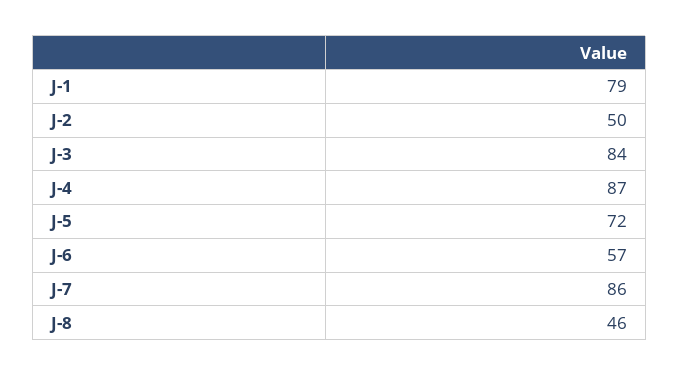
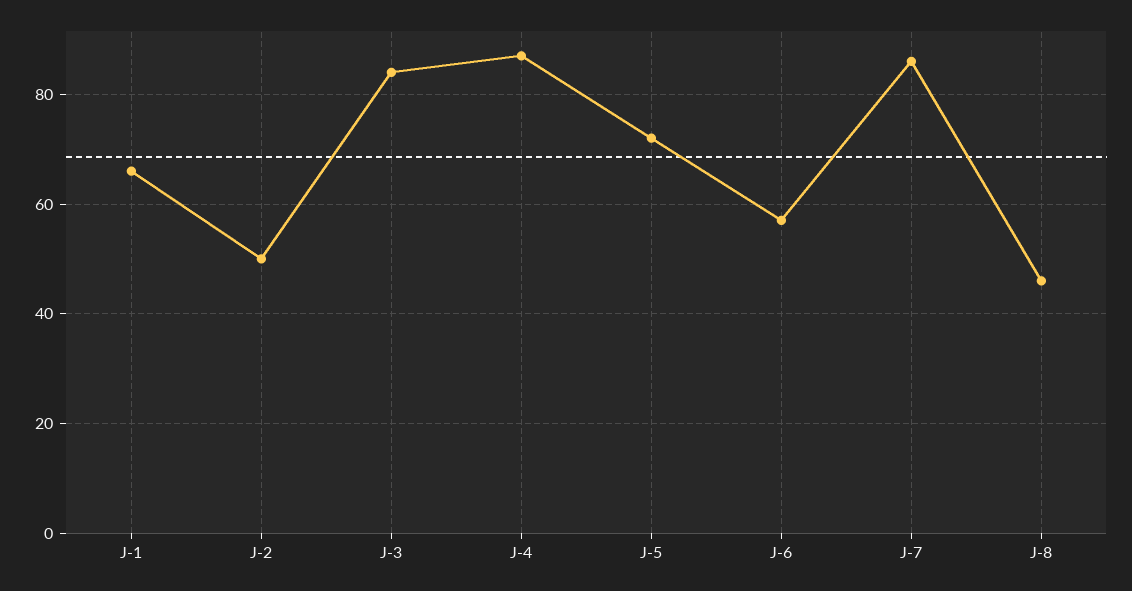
J-1: 79 -> 65

